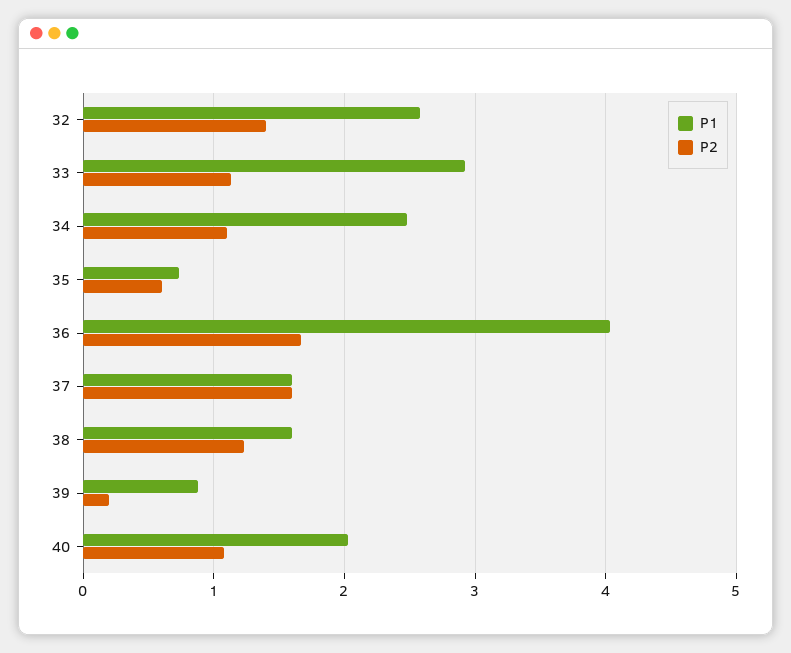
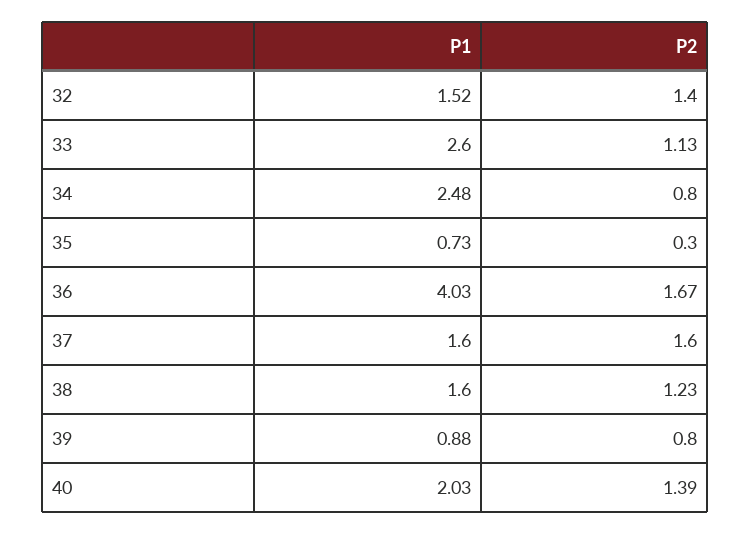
P1, 32: 2.6 -> 1.52
P1, 33: 2.9 -> 2.6
P2, 34: 1.1 -> 0.8
P2, 35: 0.6 -> 0.3
P2, 39: 0.2 -> 0.8
P2, 40: 1.1 -> 1.39

